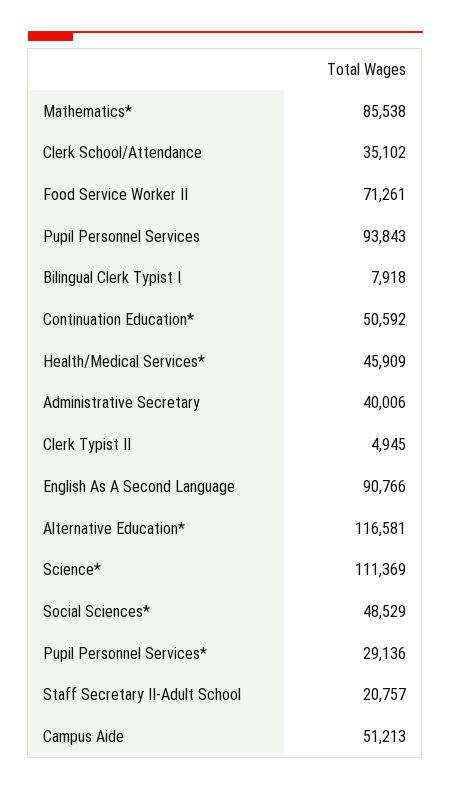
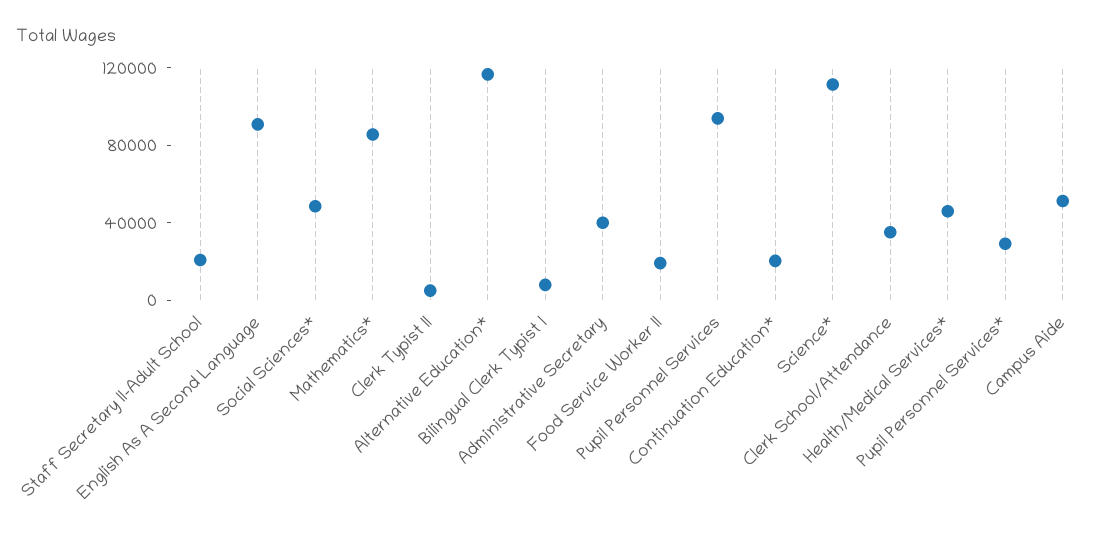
Food Service Worker II: 71261 -> 20000
Continuation Education*: 50592 -> 20000

